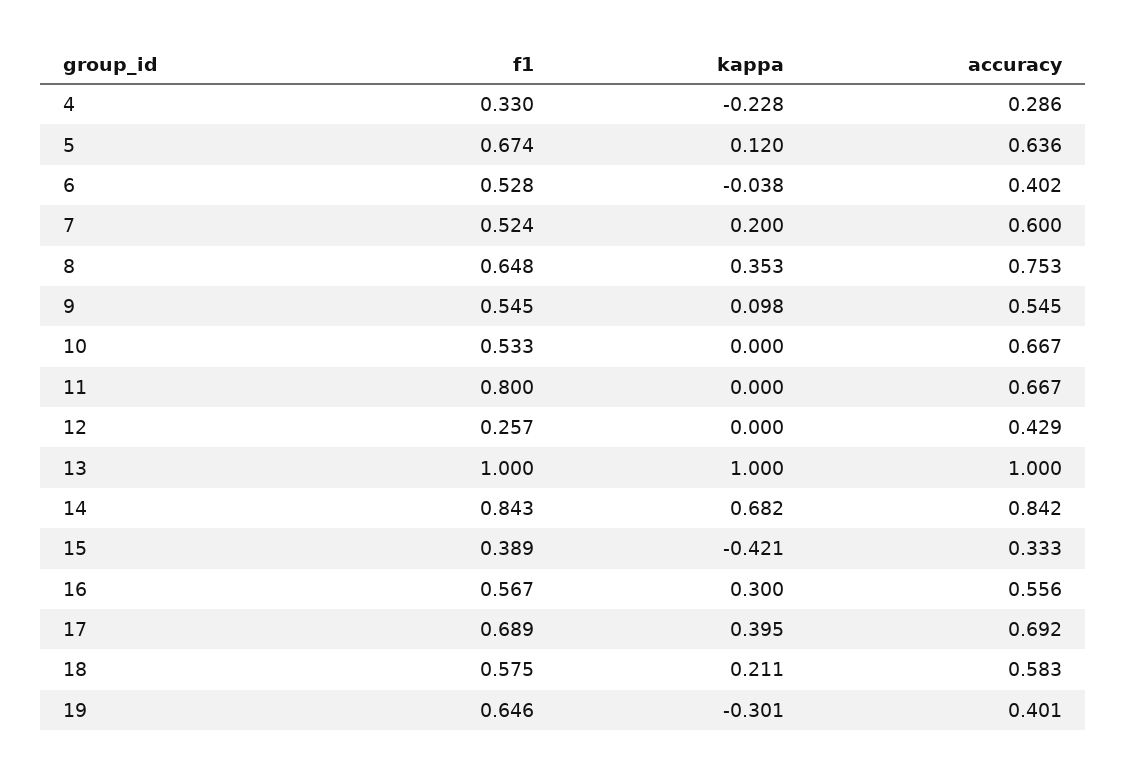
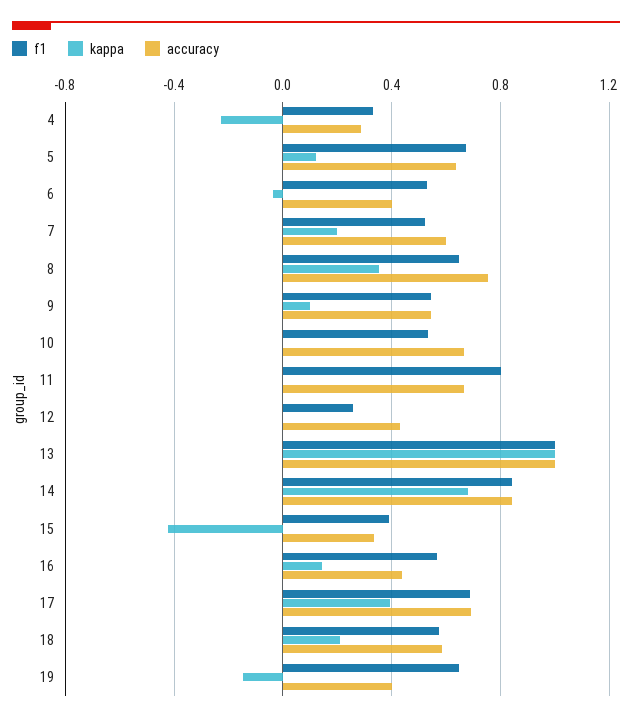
kappa, 16: 0.3 -> 0.15
accuracy, 16: 0.556 -> 0.45
kappa, 19: -0.301 -> -0.15

